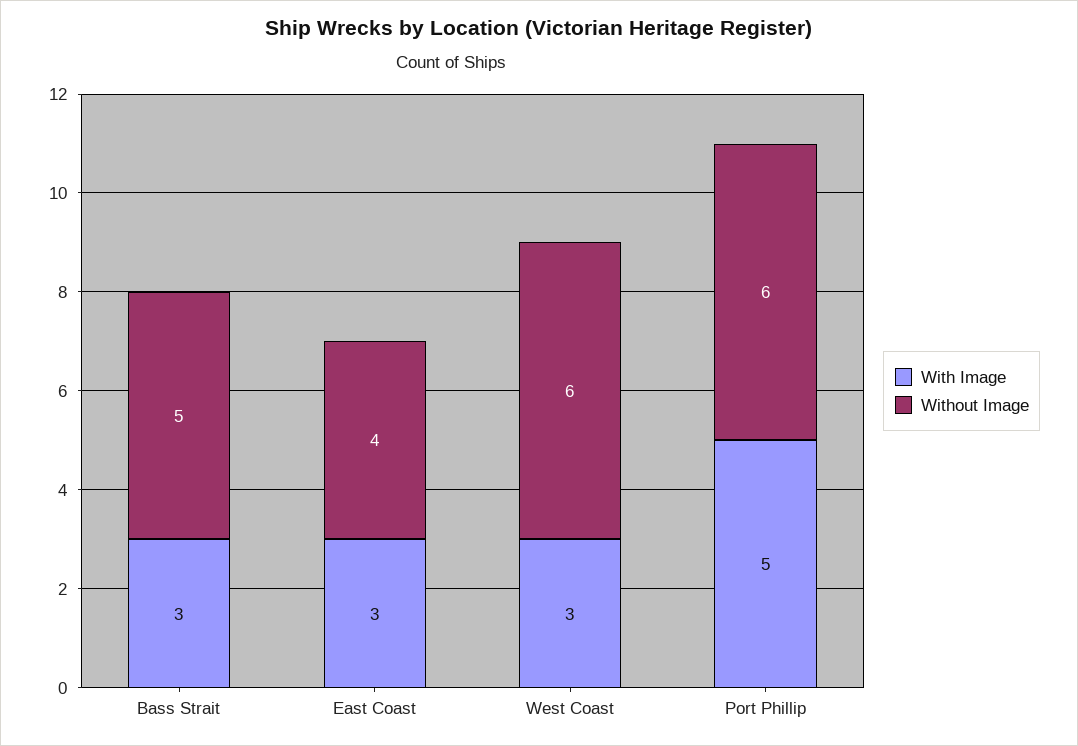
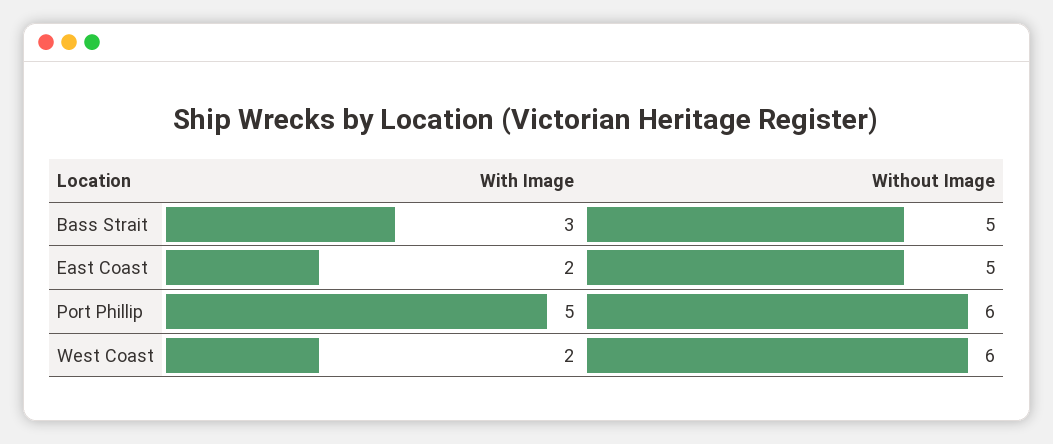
With Image, East Coast: 3 -> 2
Without Image, East Coast: 4 -> 5
With Image, West Coast: 3 -> 2

